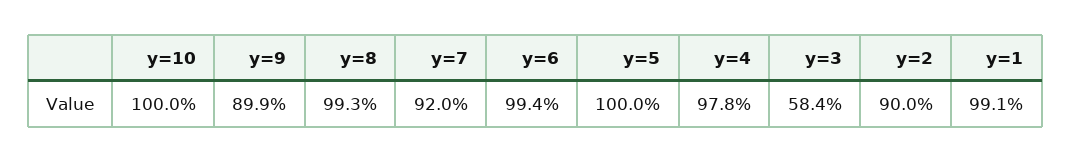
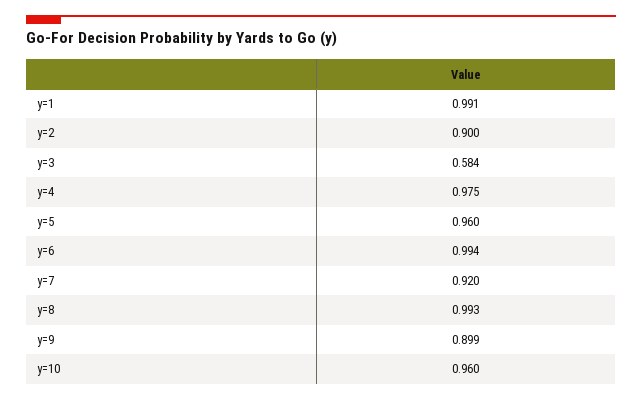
y=10: 1 -> 0.96
y=5: 1 -> 0.96
y=4: 0.978 -> 0.975

